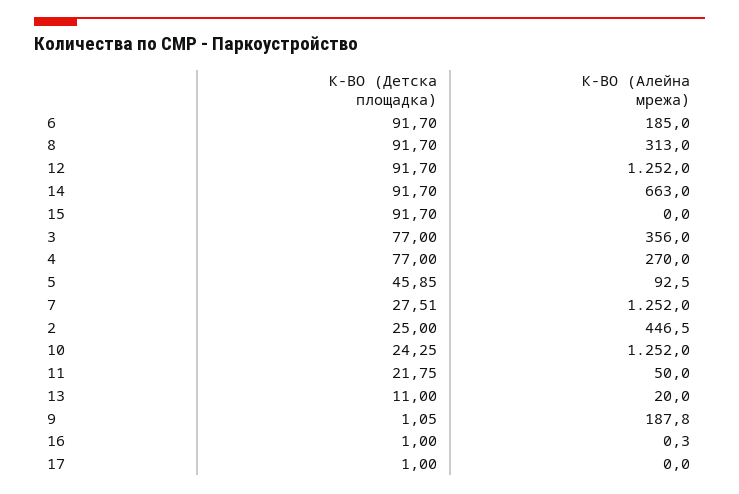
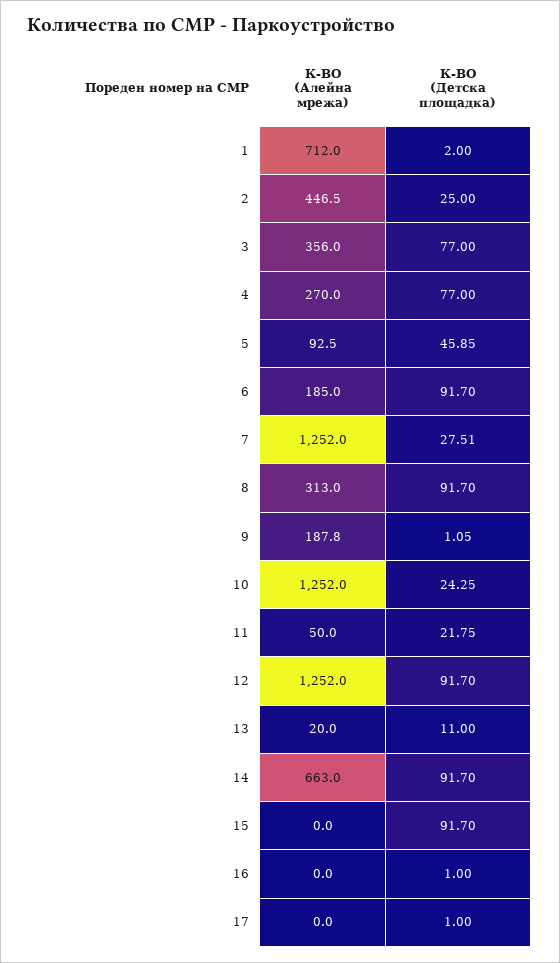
К-ВО (Алейна мрежа), 16: 0.3 -> 0
К-ВО (Алейна мрежа), 1: none -> 712
К-ВО (Детска площадка), 1: none -> 2

